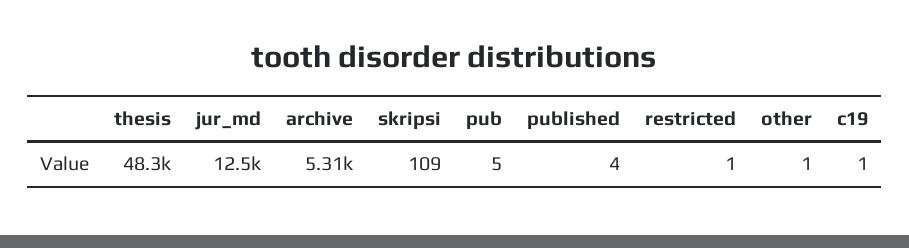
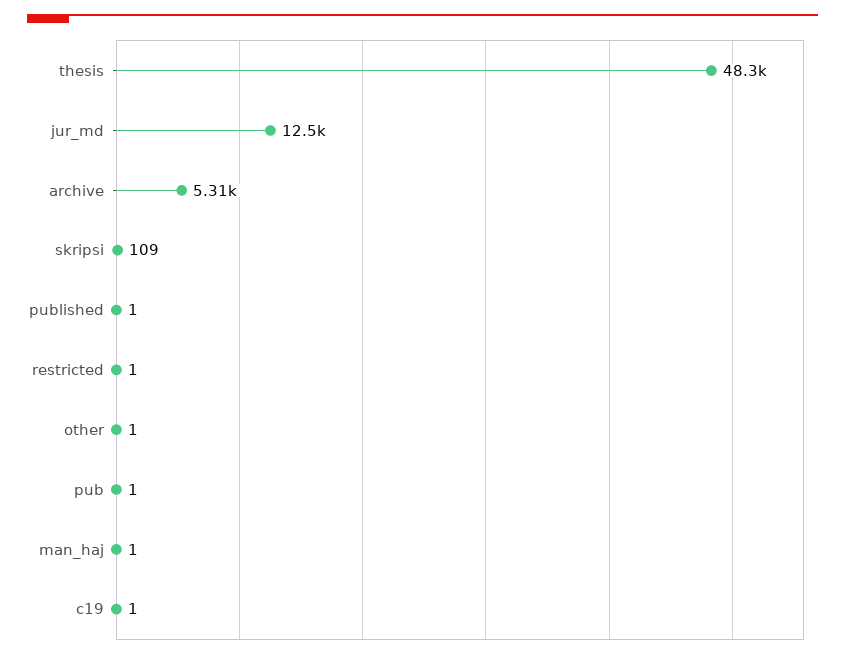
pub: 5 -> 1
published: 4 -> 1
man_haj: none -> 1

